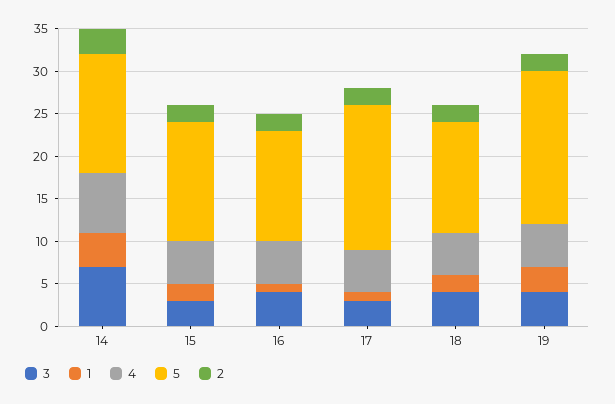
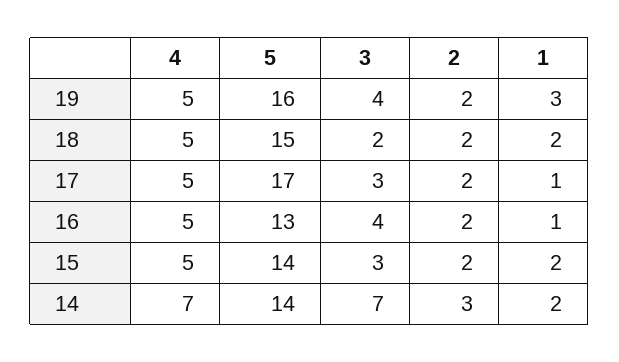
1, 14: 4 -> 2
3, 18: 4 -> 2
5, 18: 13 -> 15
5, 19: 18 -> 16

